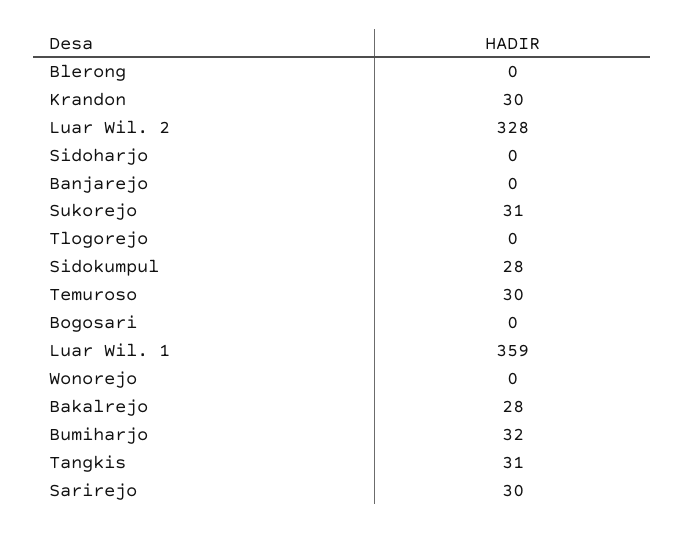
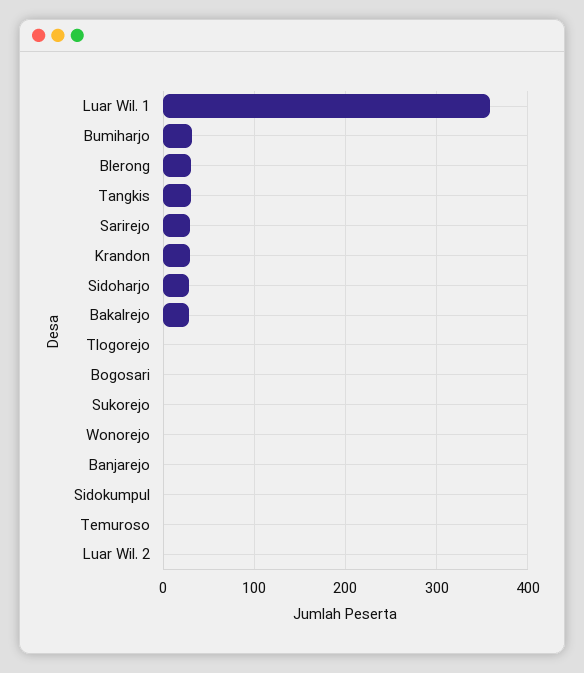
Blerong: 0 -> 30
Luar Wil. 2: 328 -> 0
Sidoharjo: 0 -> 30
Sukorejo: 31 -> 0
Sidokumpul: 28 -> 0
Temuroso: 30 -> 0

